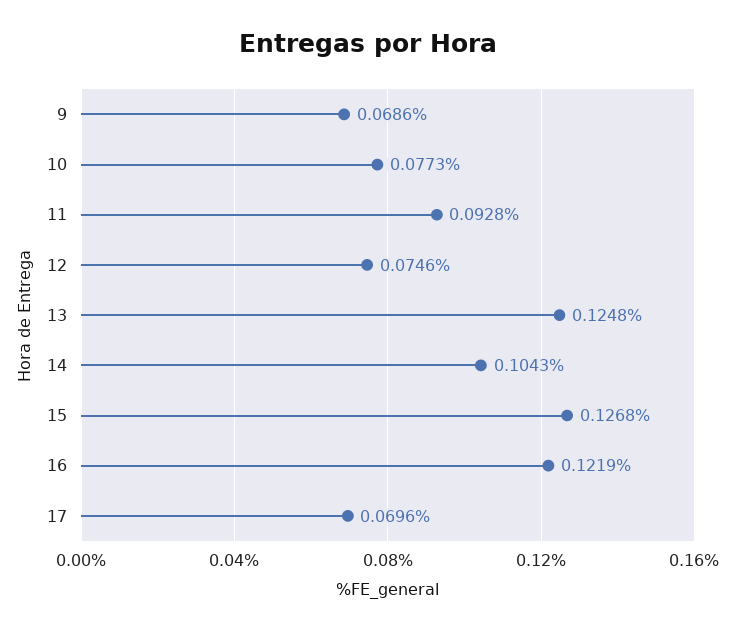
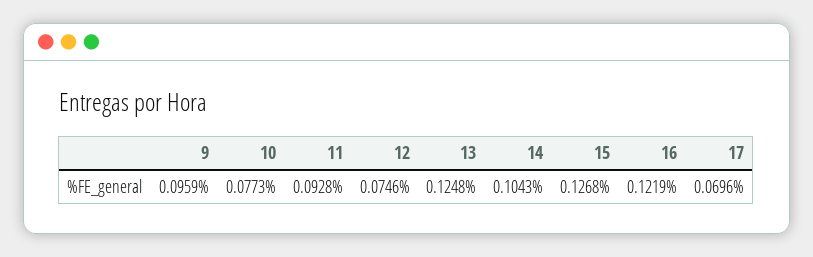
9: 0.0686 -> 0.0959

